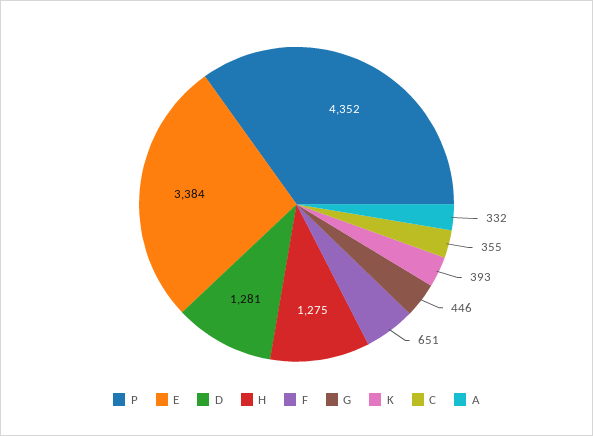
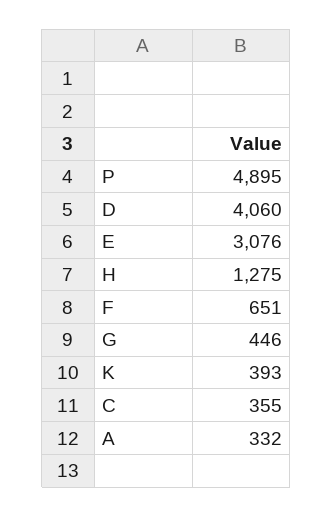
P: 4352 -> 4895
E: 3384 -> 3076
D: 1281 -> 4060

